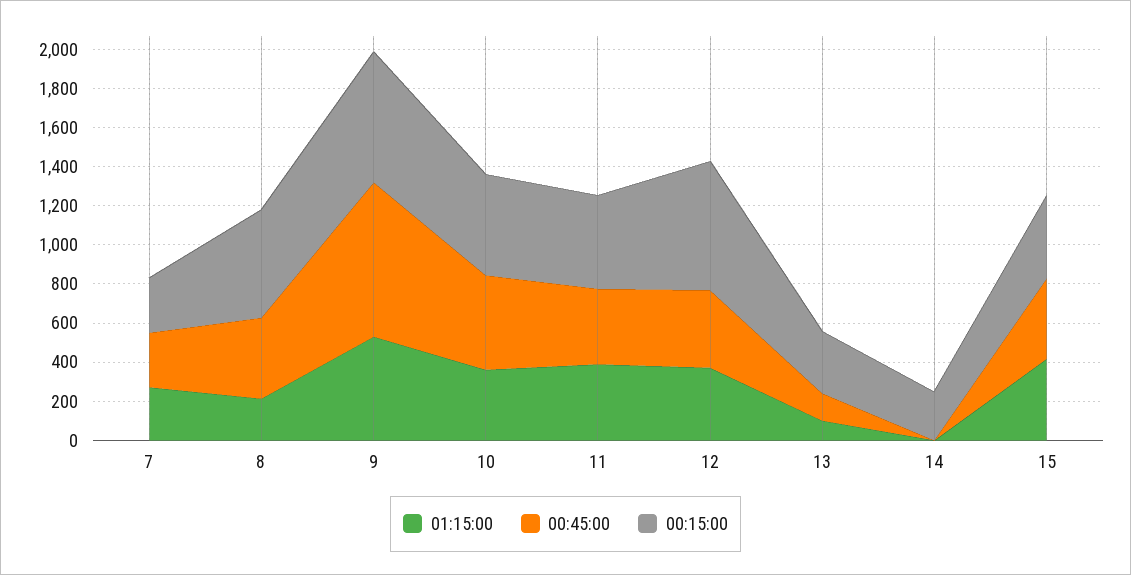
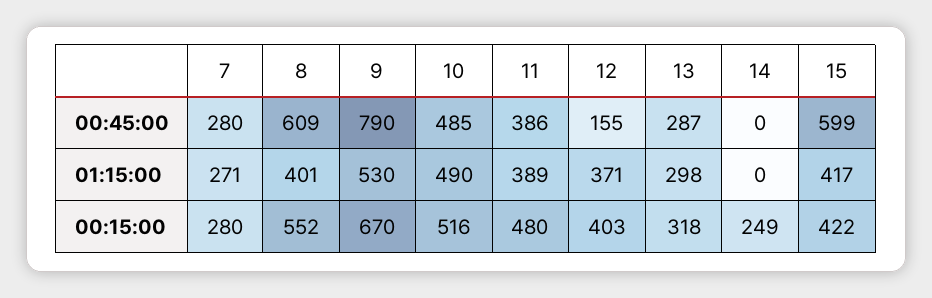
01:15:00, 8: 200 -> 401
00:45:00, 8: 400 -> 609
01:15:00, 10: 350 -> 490
00:45:00, 12: 400 -> 155
00:15:00, 12: 650 -> 403
01:15:00, 13: 100 -> 298
00:45:00, 13: 150 -> 287
00:45:00, 15: 400 -> 599

